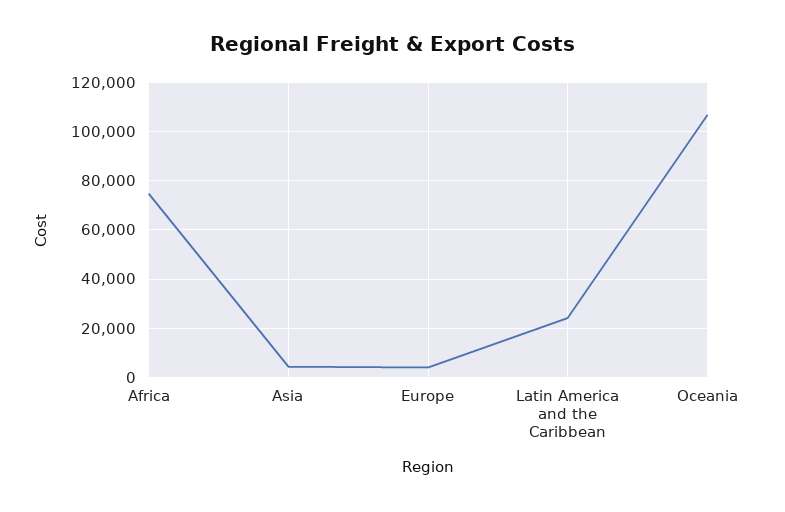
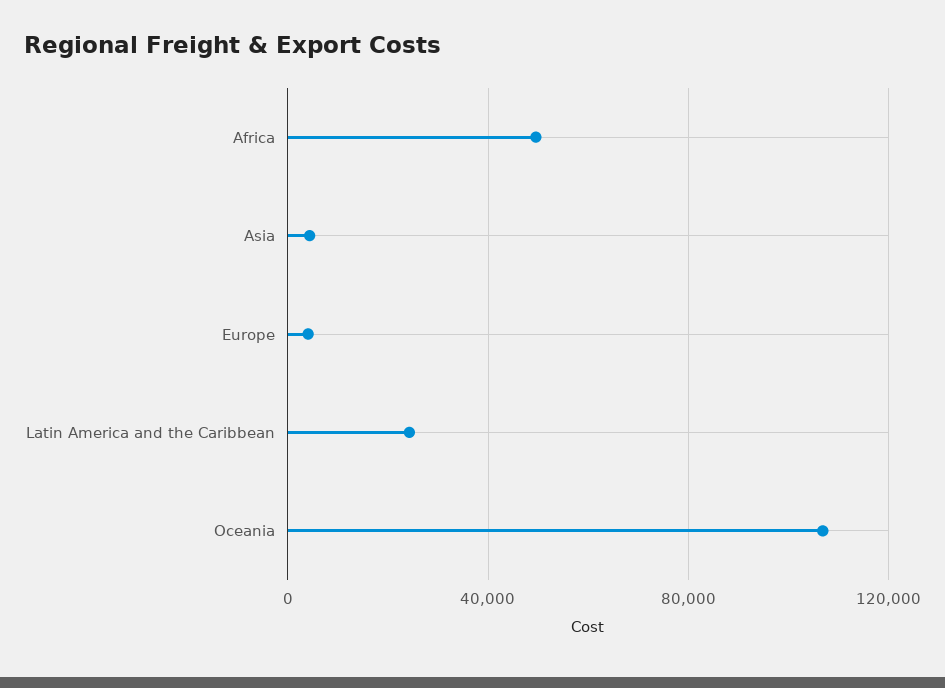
Africa: 75000 -> 50000

